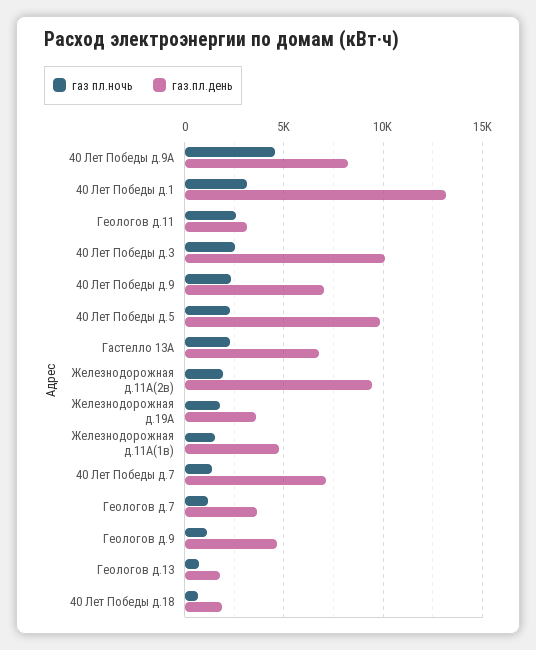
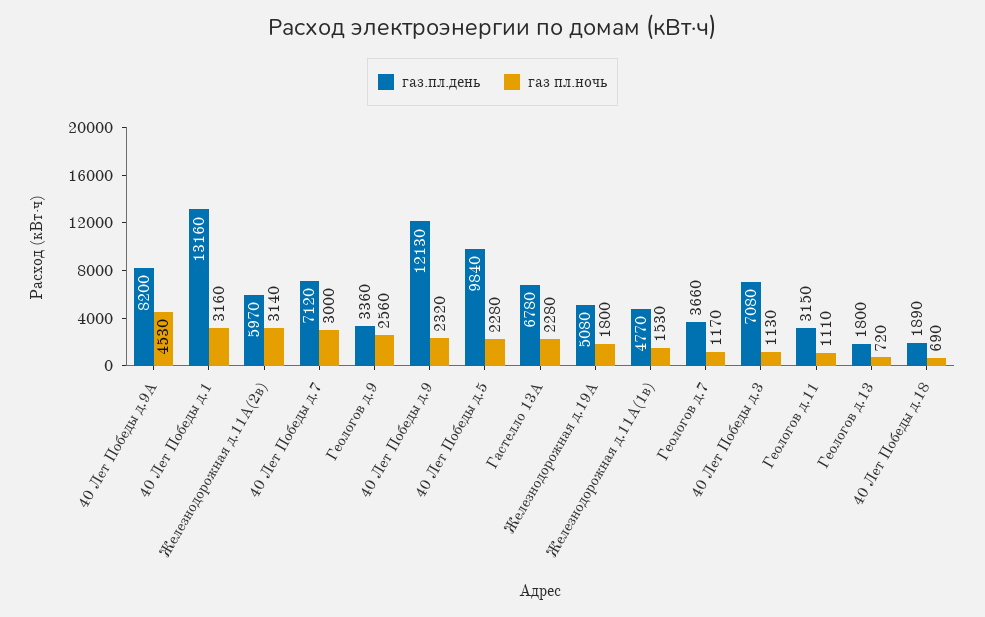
газ пл.ночь, Геологов д.11: 2500 -> 1110
газ пл.ночь, 40 Лет Победы д.3: 2500 -> 1130
газ.пл.день, 40 Лет Победы д.3: 10000 -> 7080
газ.пл.день, 40 Лет Победы д.9: 7000 -> 12130
газ пл.ночь, Железнодорожная д.11А(2в): 2000 -> 3140
газ.пл.день, Железнодорожная д.11А(2в): 9500 -> 5970
газ.пл.день, Железнодорожная д.19А: 3500 -> 5080
газ пл.ночь, 40 Лет Победы д.7: 1500 -> 3000
газ пл.ночь, Геологов д.9: 1000 -> 2560
газ.пл.день, Геологов д.9: 4500 -> 3360

